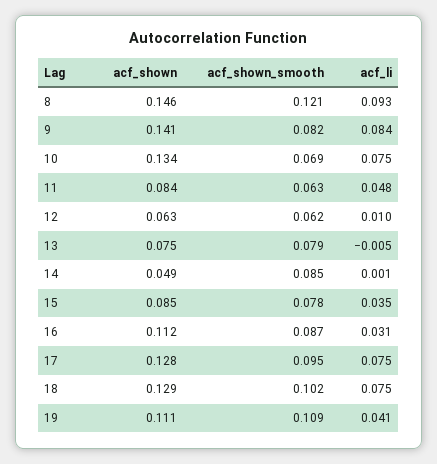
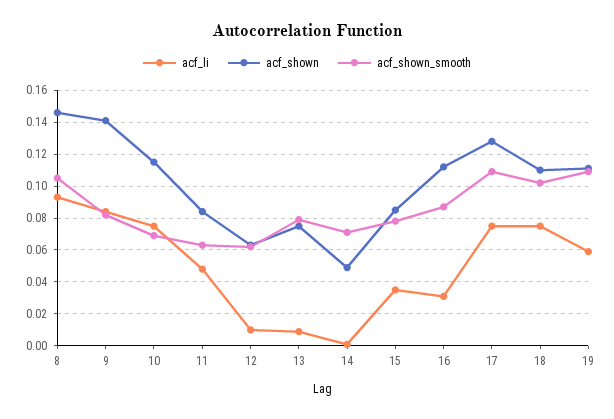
acf_shown_smooth, 8: 0.121 -> 0.105
acf_shown, 10: 0.134 -> 0.115
acf_li, 13: -0.005 -> 0.01
acf_shown_smooth, 14: 0.085 -> 0.07
acf_shown_smooth, 17: 0.095 -> 0.11
acf_shown, 18: 0.129 -> 0.11
acf_li, 19: 0.041 -> 0.06

